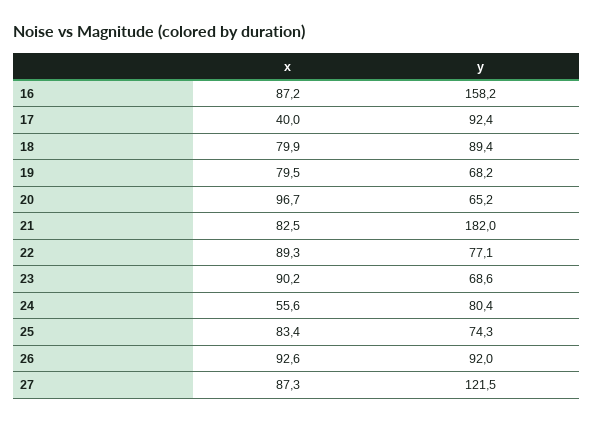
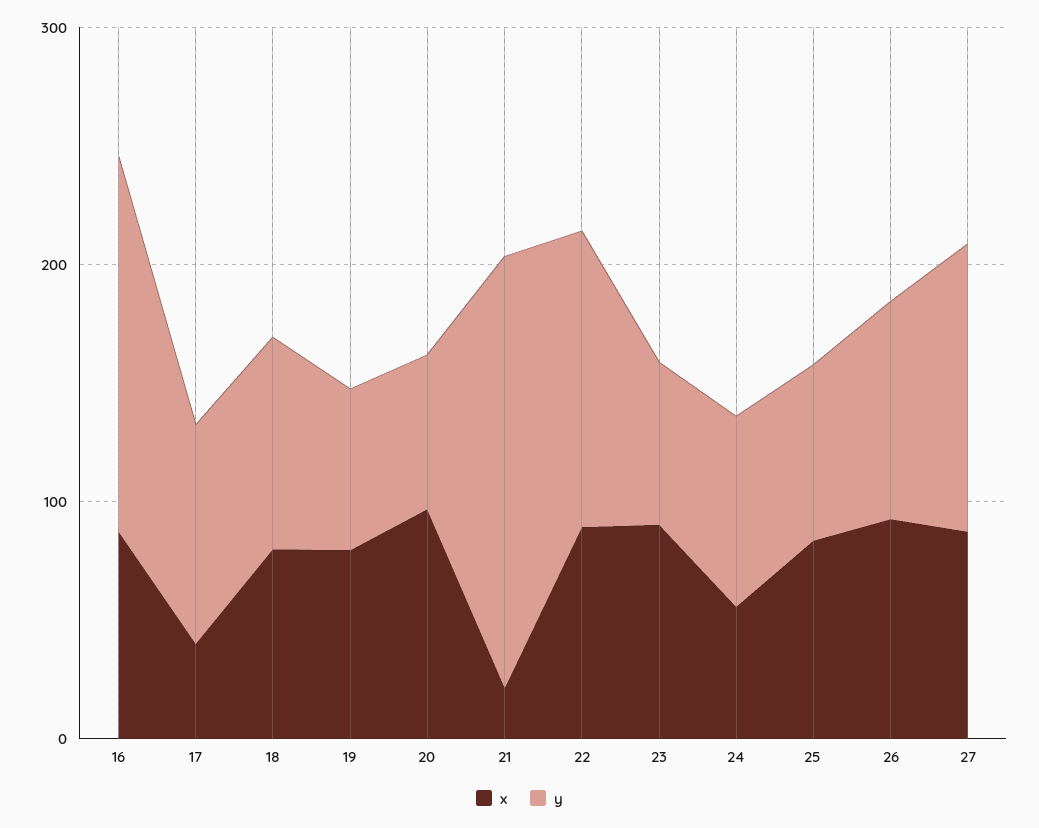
x, 21: 82.5 -> 20
y, 22: 77.1 -> 120

